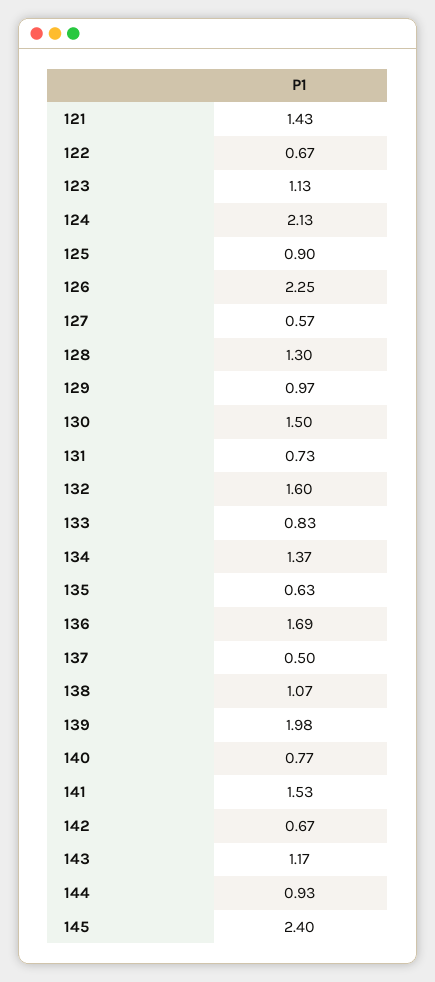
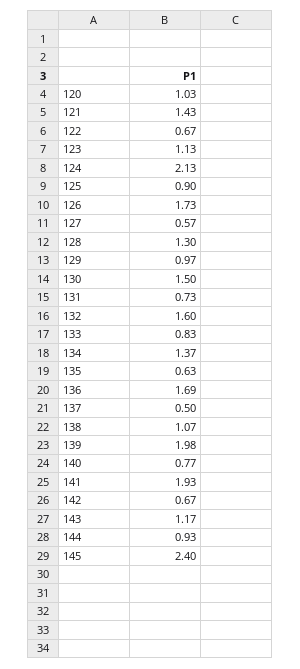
126: 2.25 -> 1.73
141: 1.53 -> 1.93
120: none -> 1.03

